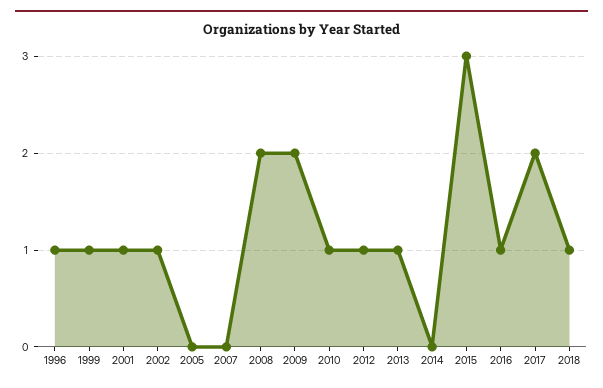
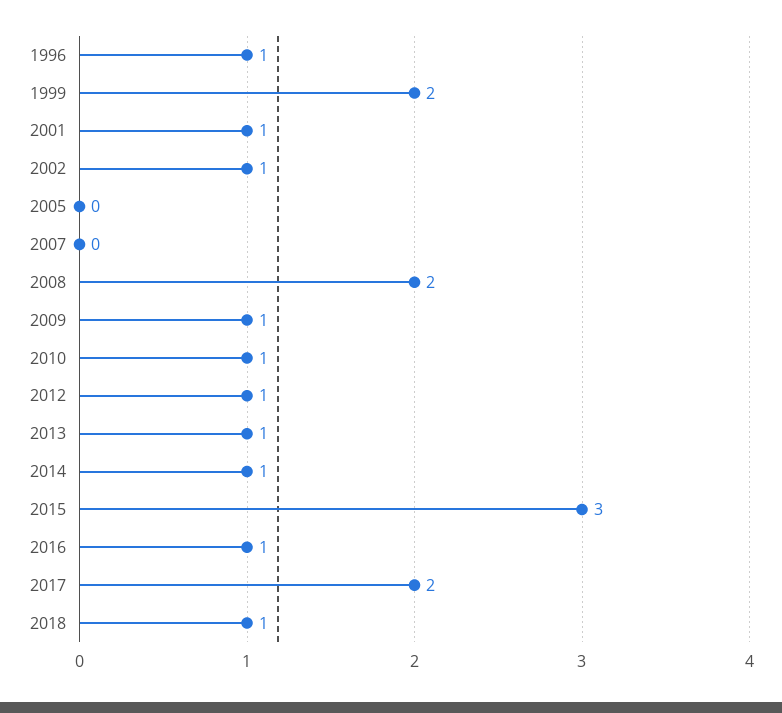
1999: 1 -> 2
2009: 2 -> 1
2014: 0 -> 1

